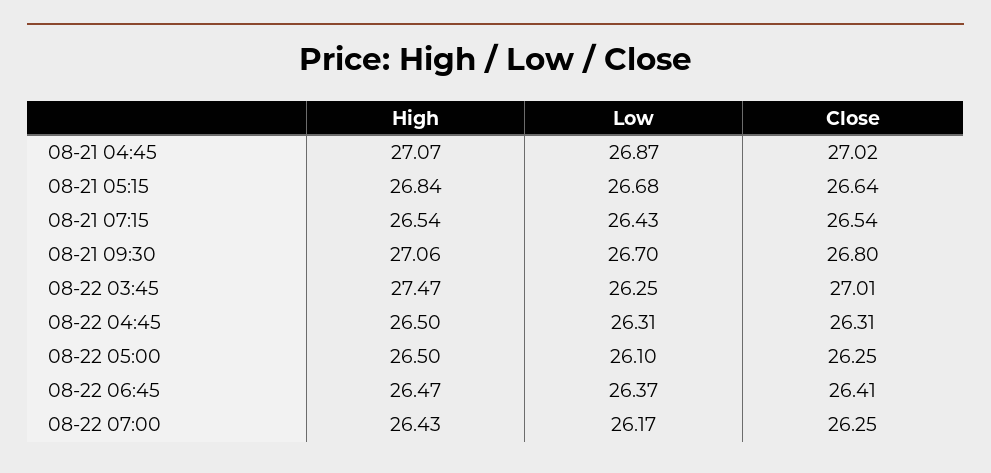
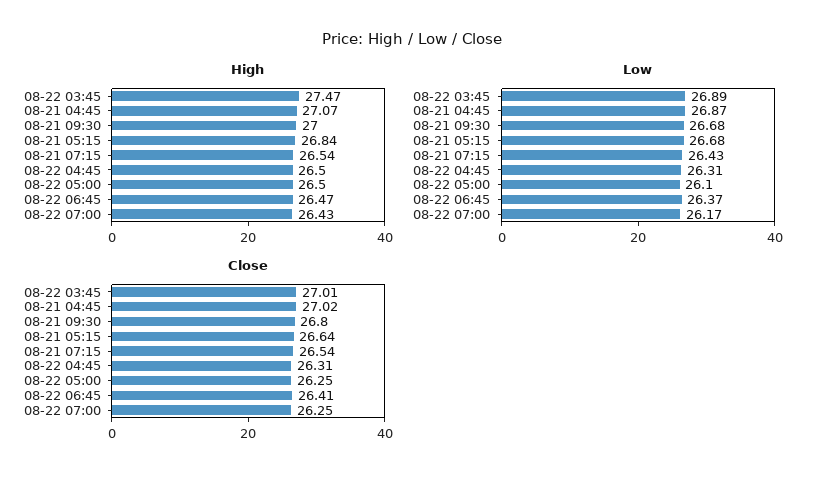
High, 08-21 09:30: 27.06 -> 27
Low, 08-21 09:30: 26.7 -> 26.68
Low, 08-22 03:45: 26.25 -> 26.89

